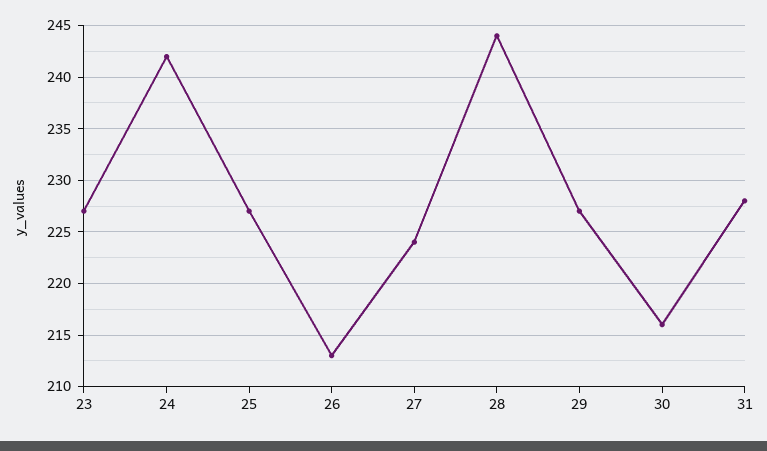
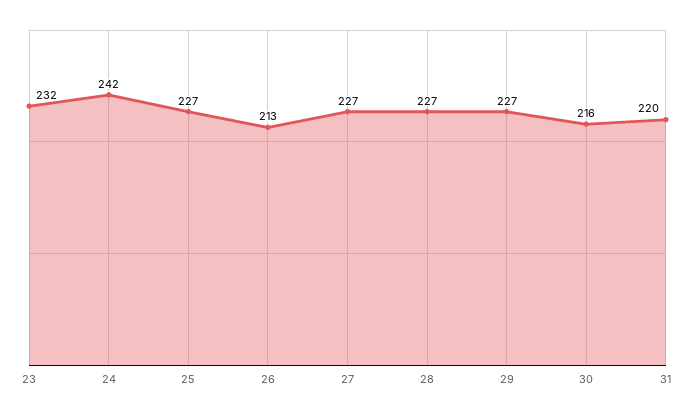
23: 227 -> 232
27: 224 -> 227
28: 244 -> 227
31: 228 -> 220

